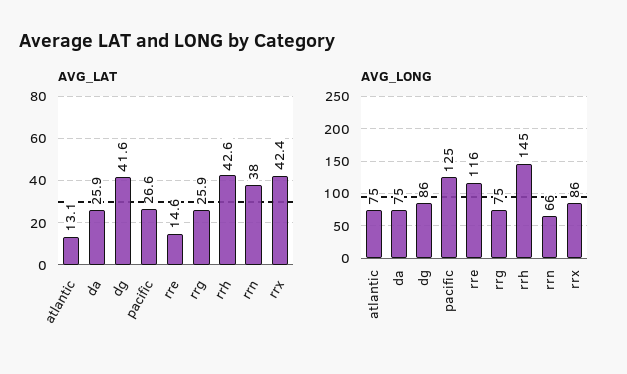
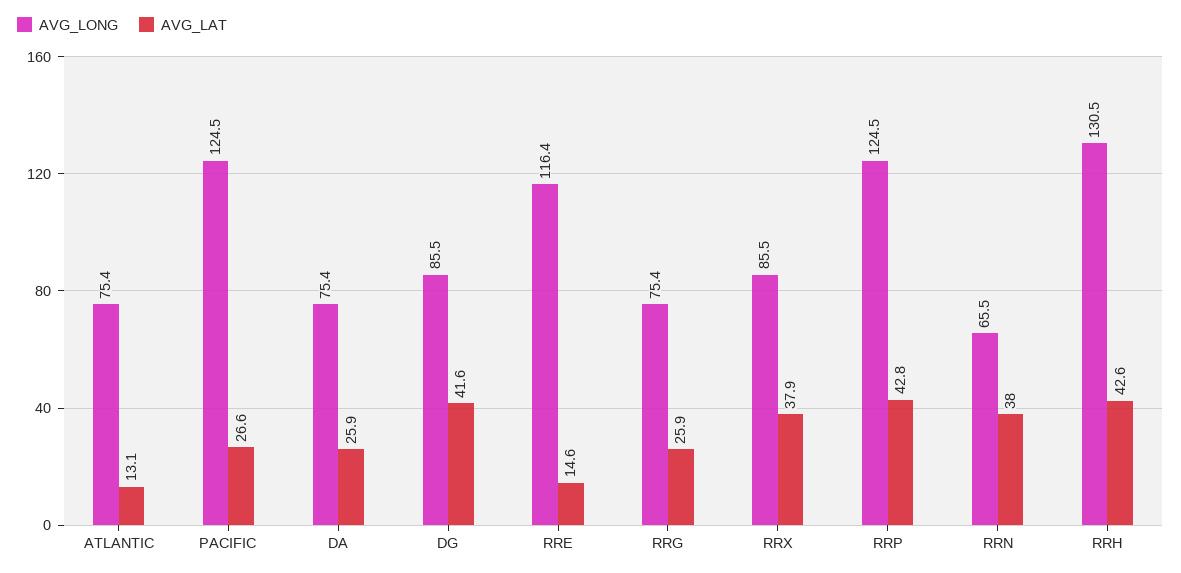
AVG_LAT, rrx: 42.4 -> 37.9
AVG_LONG, rrh: 145 -> 130.5
AVG_LONG, RRP: none -> 124.5
AVG_LAT, RRP: none -> 42.8

